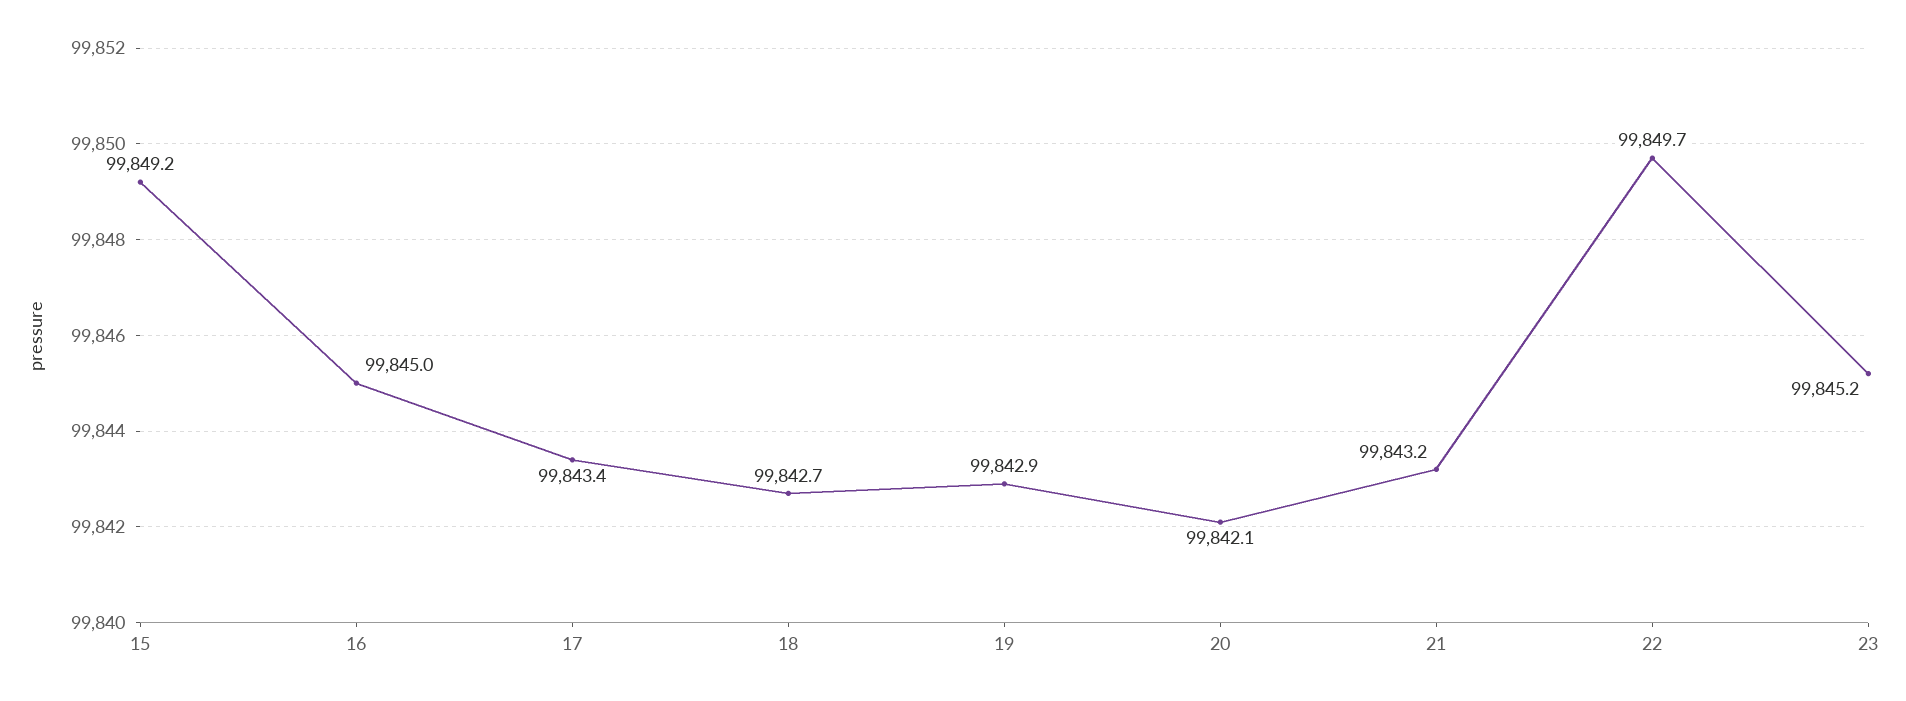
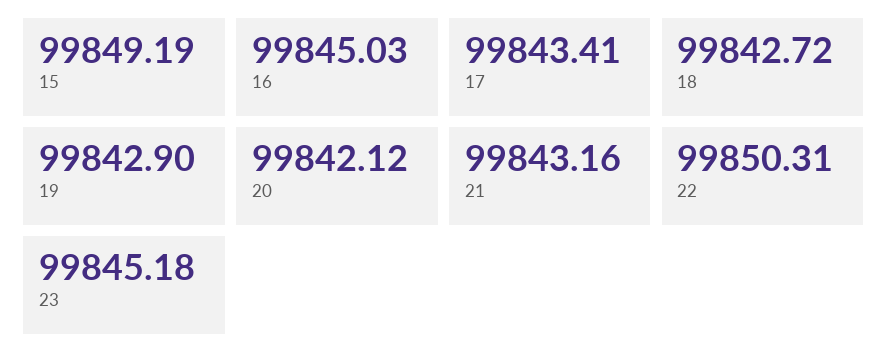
22: 99849.7 -> 99850.31

